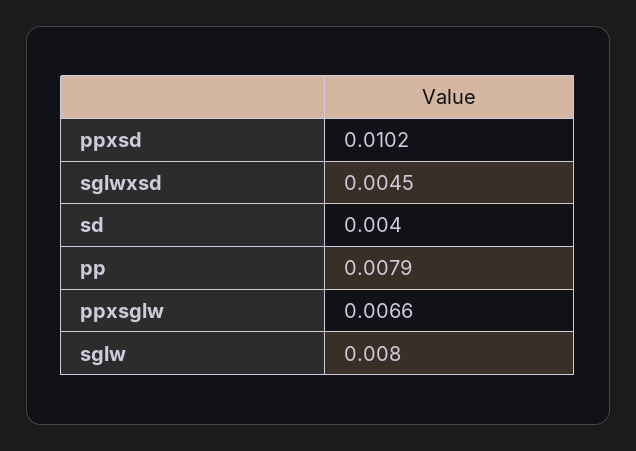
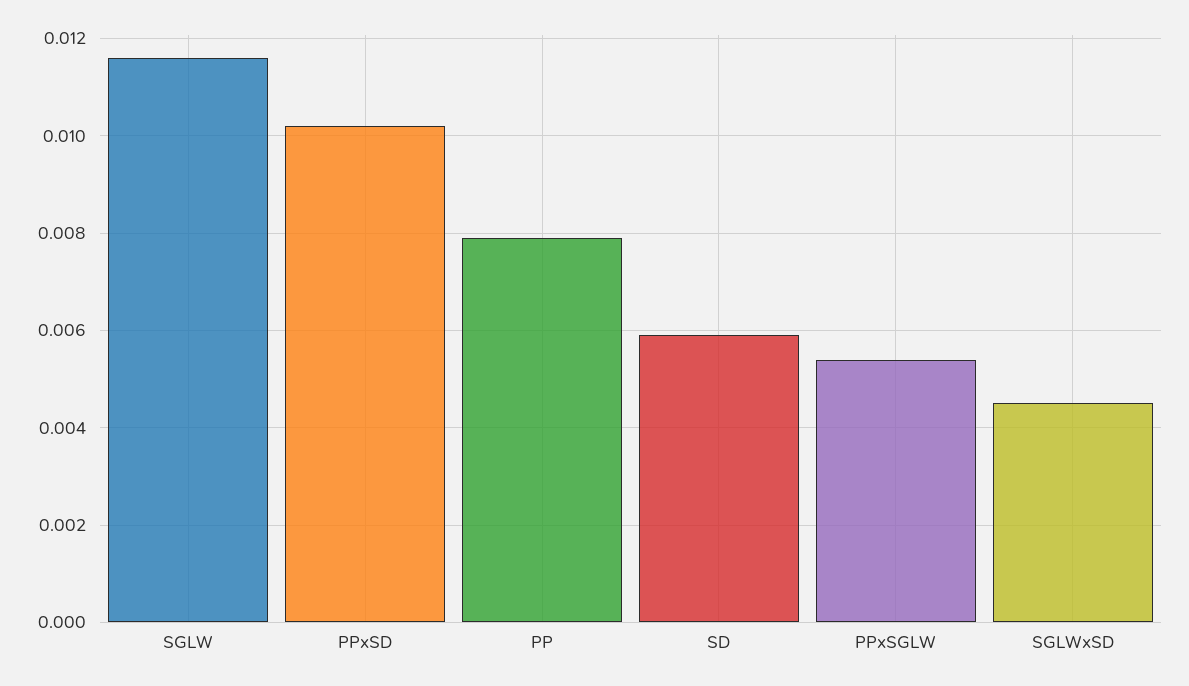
sd: 0.004 -> 0.006
ppxsglw: 0.0066 -> 0.0055
sglw: 0.008 -> 0.0115

